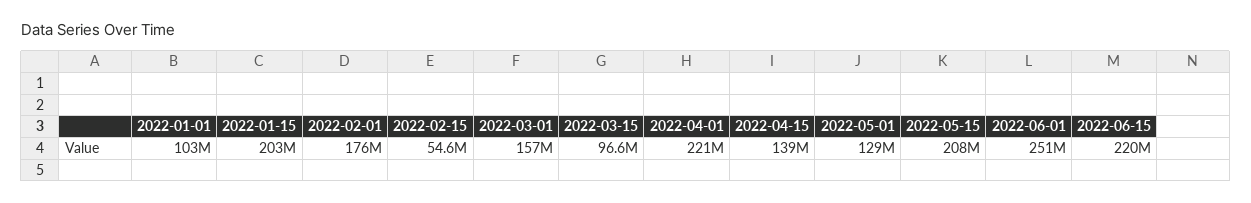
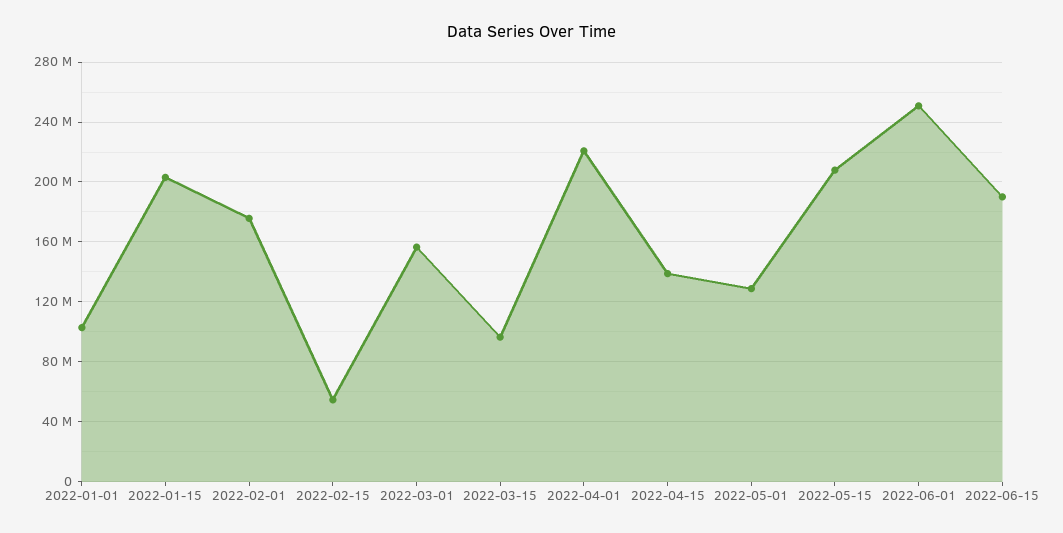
2022-06-15: 220000000 -> 190000000

